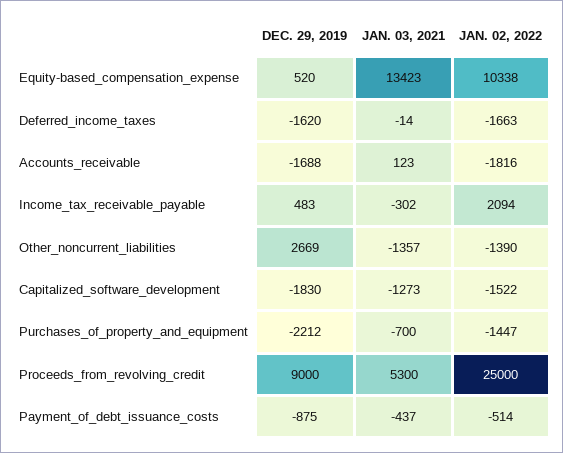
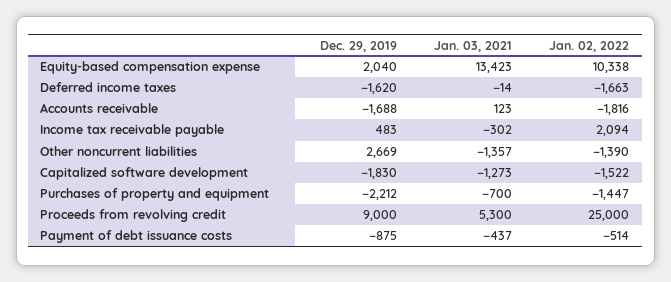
DEC. 29, 2019, Equity-based_compensation_expense: 520 -> 2040

